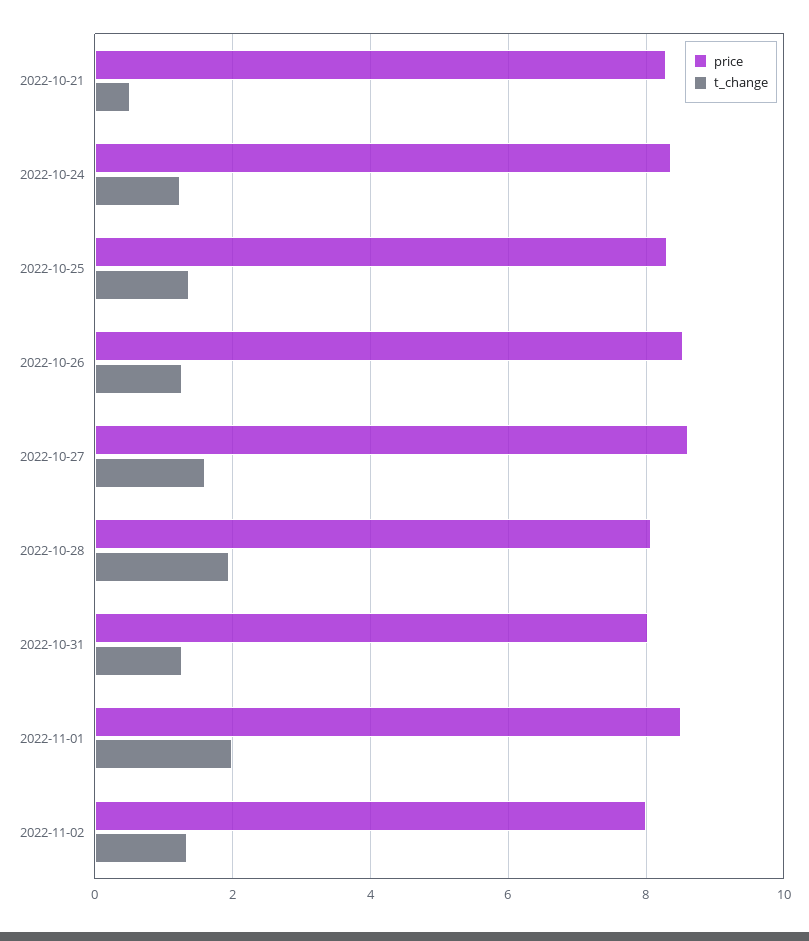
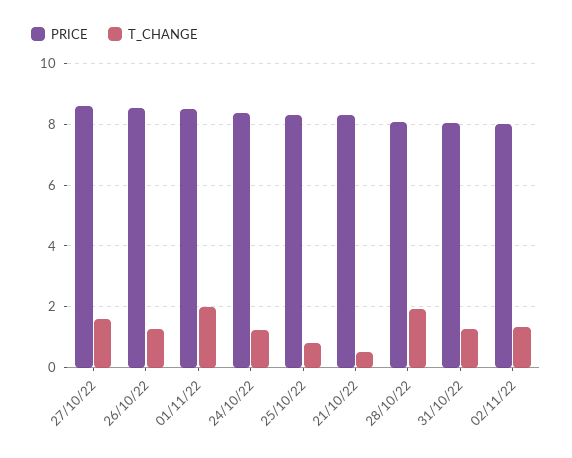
t_change, 2022-10-25: 1.4 -> 0.8

